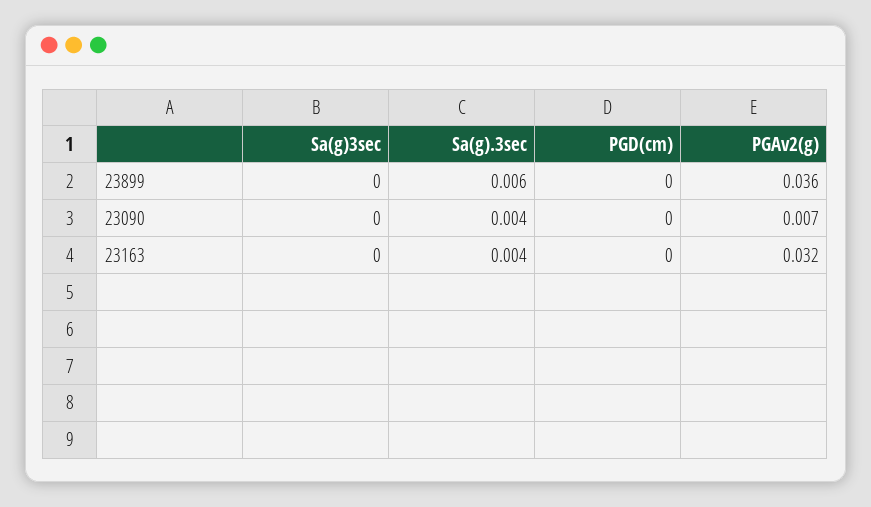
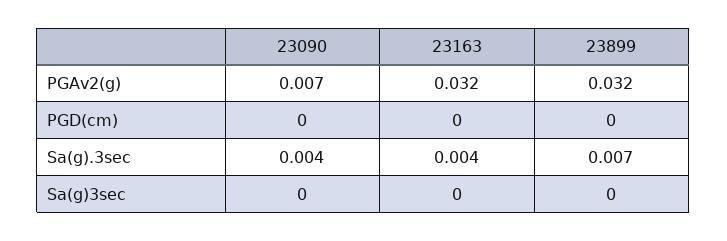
Sa(g).3sec, 23899: 0.006 -> 0.007
PGAv2(g), 23899: 0.036 -> 0.032

